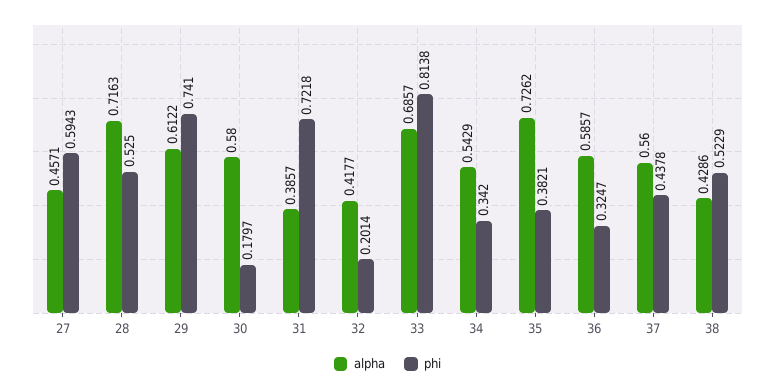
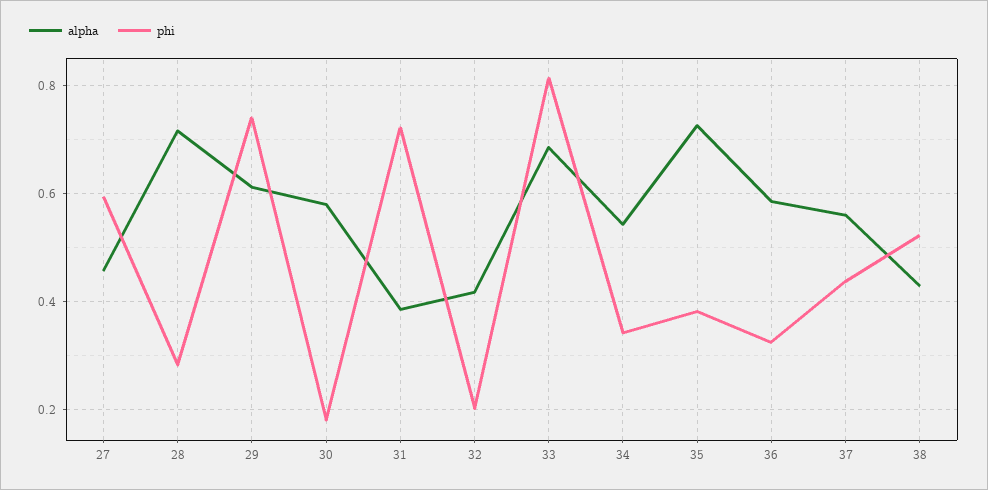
phi, 28: 0.525 -> 0.28

